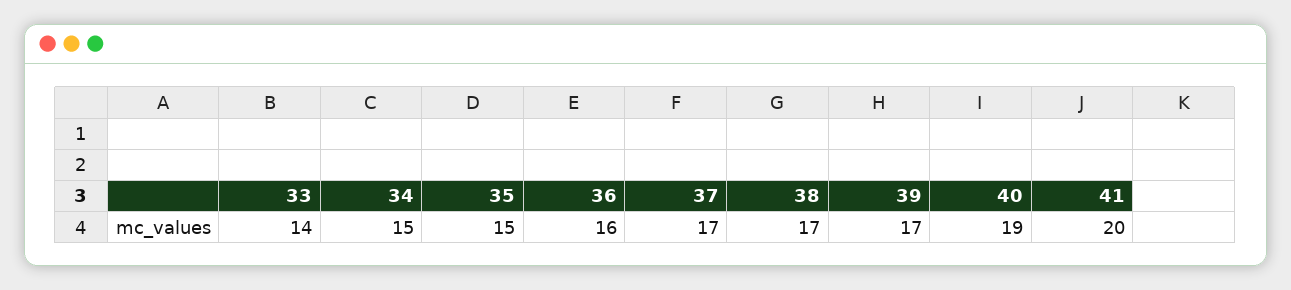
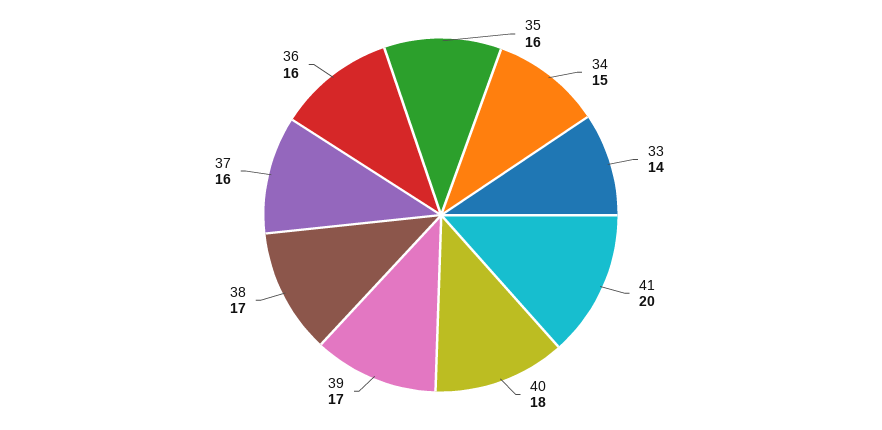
35: 15 -> 16
37: 17 -> 16
40: 19 -> 18

